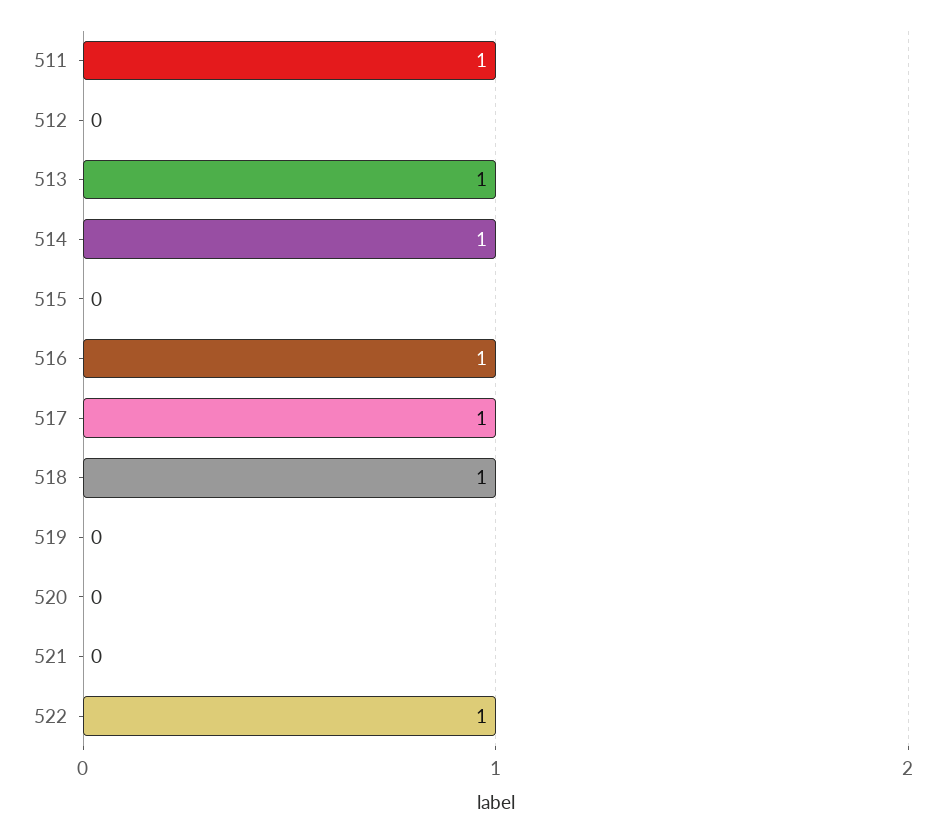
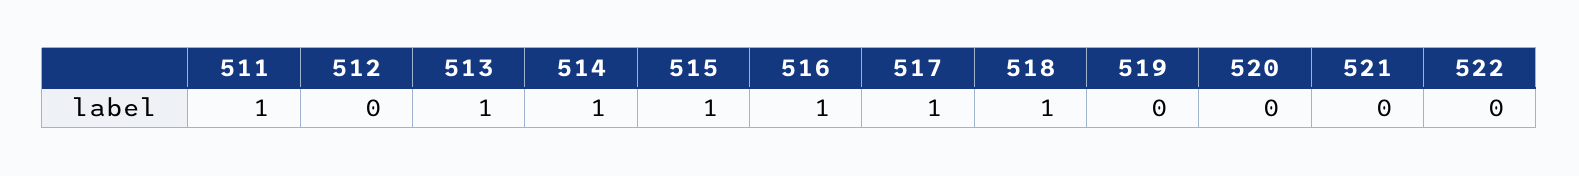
515: 0 -> 1
522: 1 -> 0

